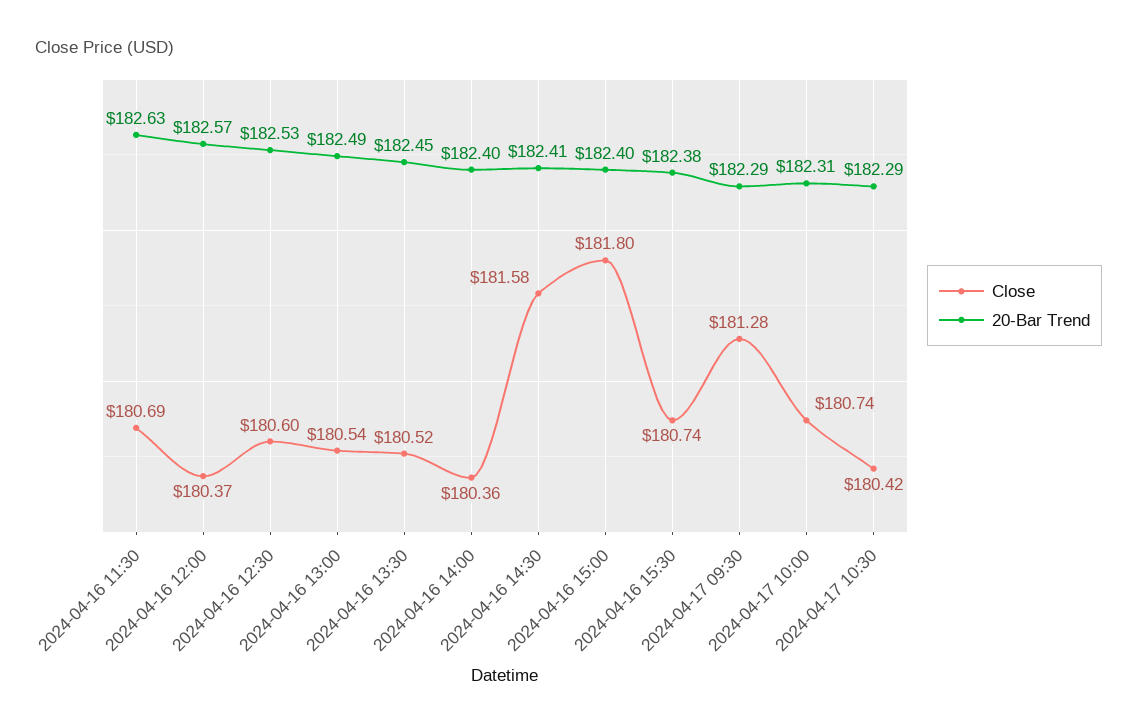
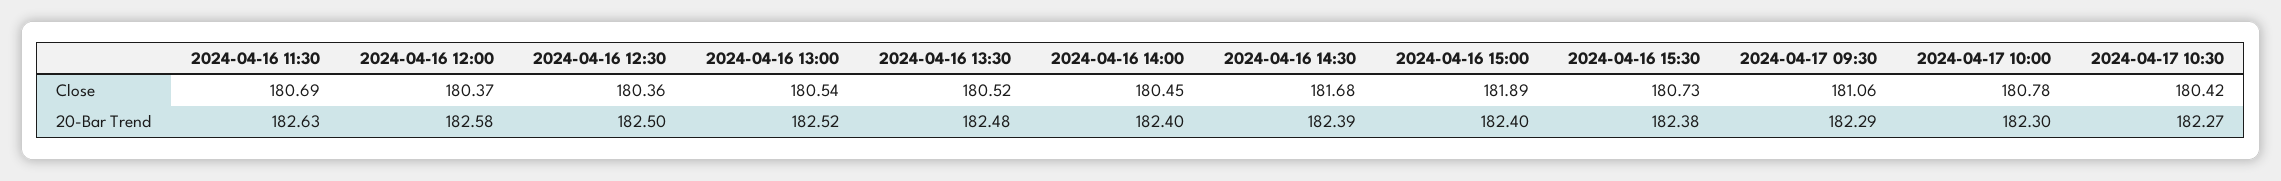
20-Bar Trend, 2024-04-16 12:00: 182.57 -> 182.58
Close, 2024-04-16 12:30: 180.6 -> 180.36
20-Bar Trend, 2024-04-16 12:30: 182.53 -> 182.5
20-Bar Trend, 2024-04-16 13:00: 182.49 -> 182.52
20-Bar Trend, 2024-04-16 13:30: 182.45 -> 182.48
Close, 2024-04-16 14:00: 180.36 -> 180.45
Close, 2024-04-16 14:30: 181.58 -> 181.68
20-Bar Trend, 2024-04-16 14:30: 182.41 -> 182.39
Close, 2024-04-16 15:00: 181.8 -> 181.89
Close, 2024-04-16 15:30: 180.74 -> 180.73
Close, 2024-04-17 09:30: 181.28 -> 181.06
Close, 2024-04-17 10:00: 180.74 -> 180.78
20-Bar Trend, 2024-04-17 10:00: 182.31 -> 182.3
20-Bar Trend, 2024-04-17 10:30: 182.29 -> 182.27

